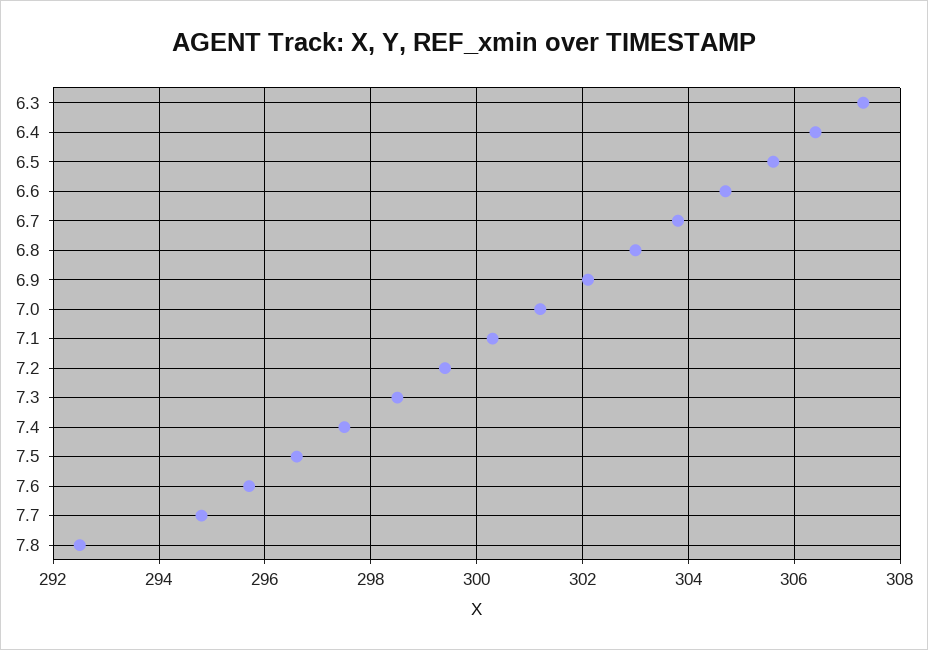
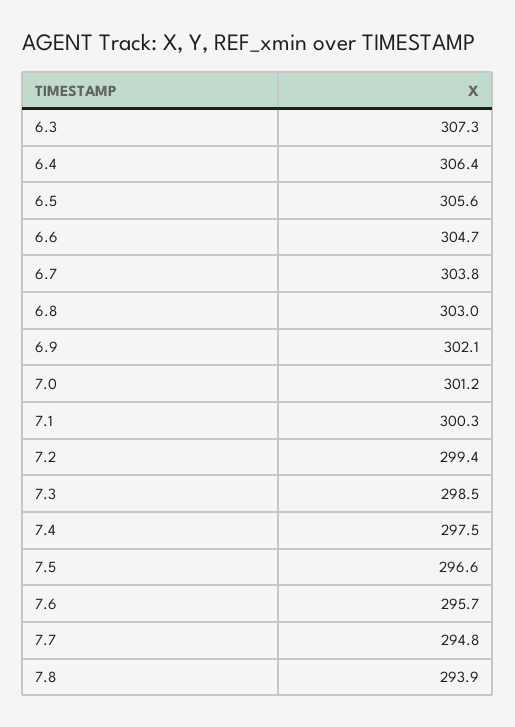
7.8: 292.5 -> 293.9

